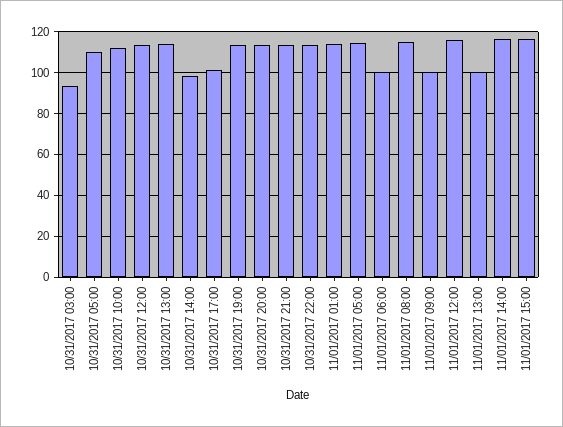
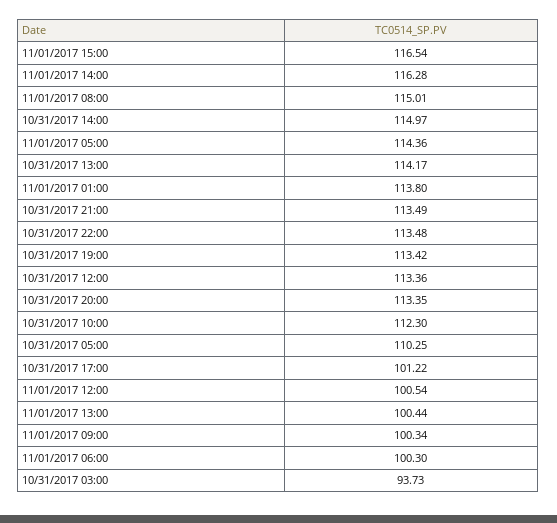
10/31/2017 14:00: 100 -> 114.97
11/01/2017 12:00: 115 -> 100.54

